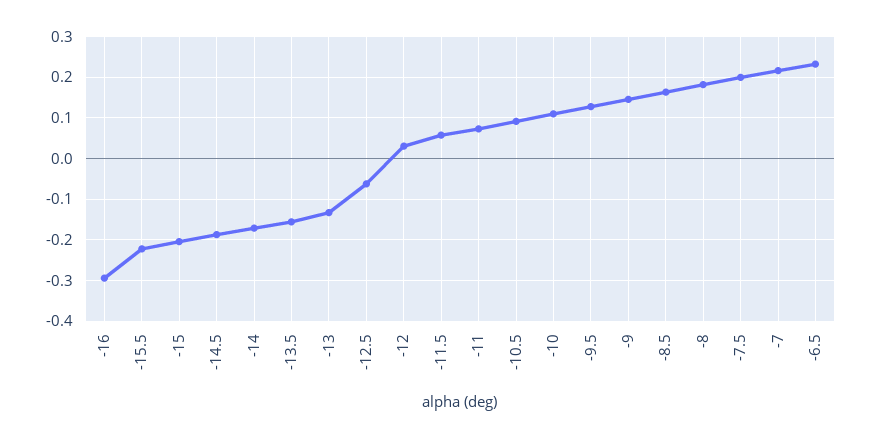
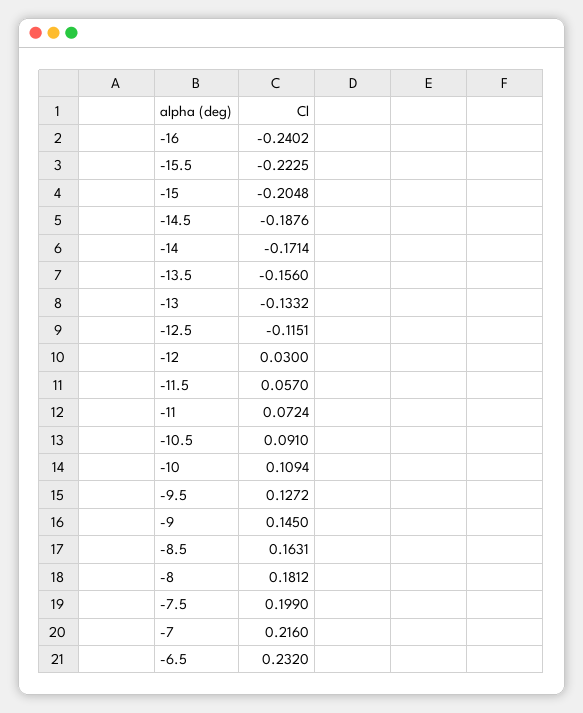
-16: -0.3 -> -0.2402
-12.5: -0.06 -> -0.1151

